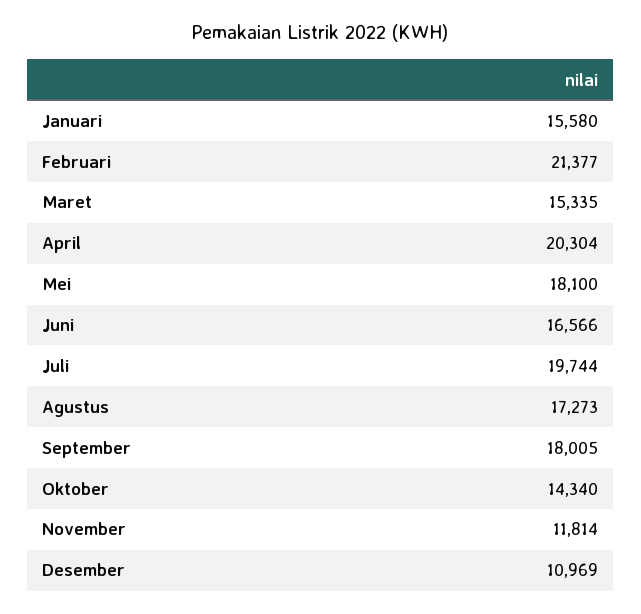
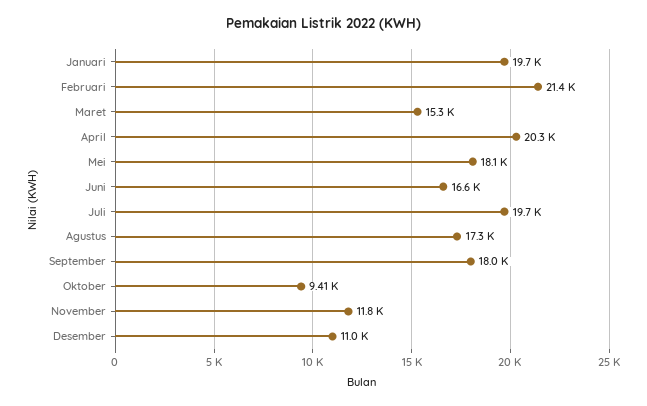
Januari: 15580 -> 19700
Oktober: 14340 -> 9410

